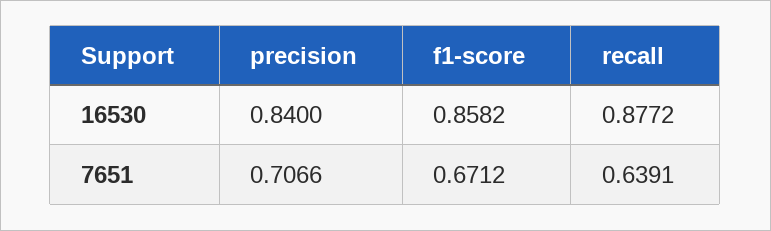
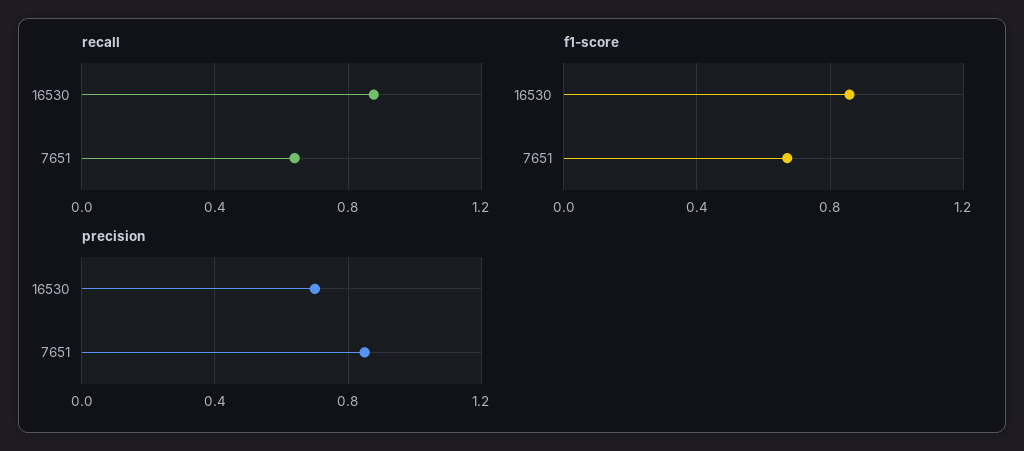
precision, 16530: 0.84 -> 0.7
precision, 7651: 0.7066 -> 0.85

